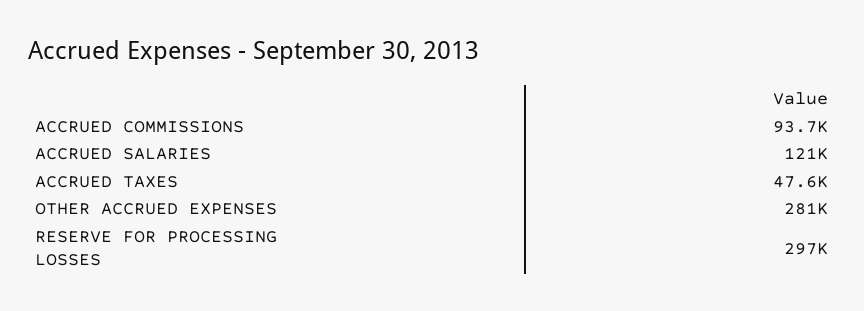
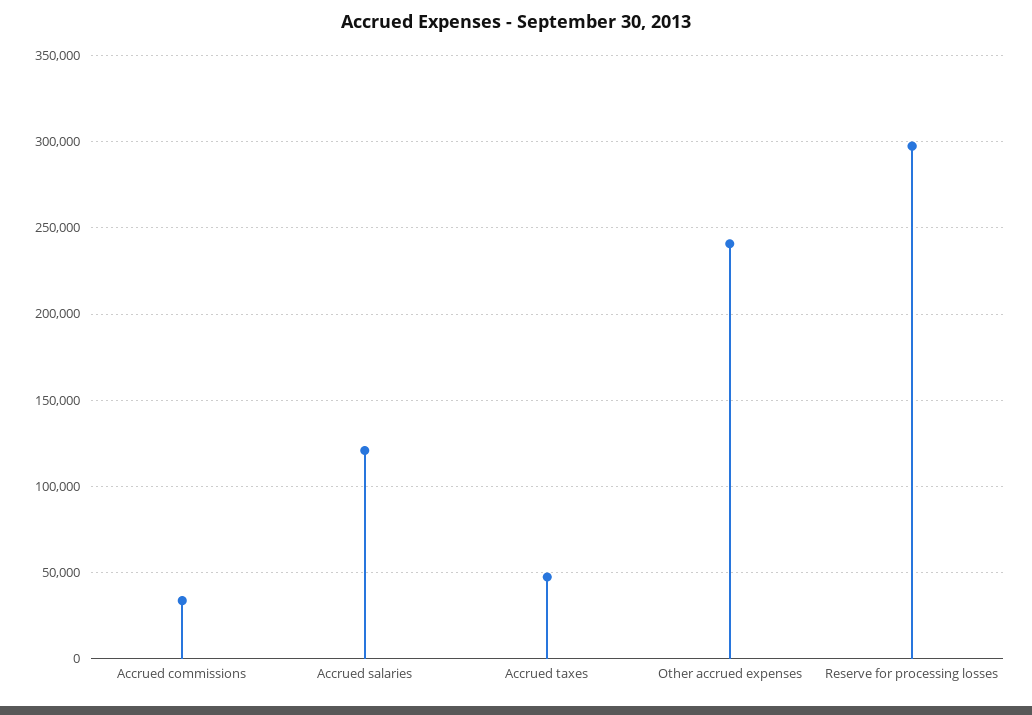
ACCRUED COMMISSIONS: 93700 -> 35000
OTHER ACCRUED EXPENSES: 281000 -> 240000

